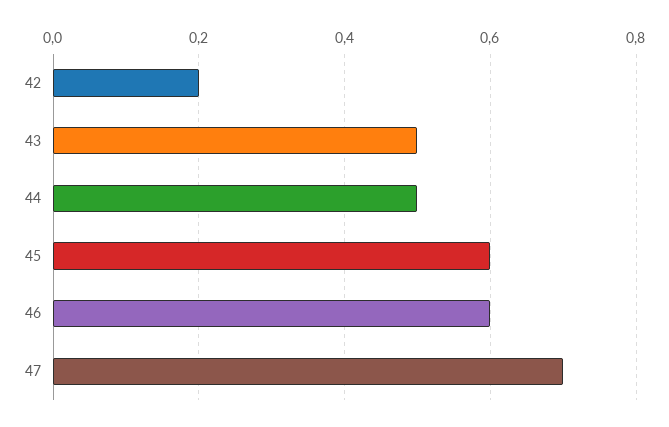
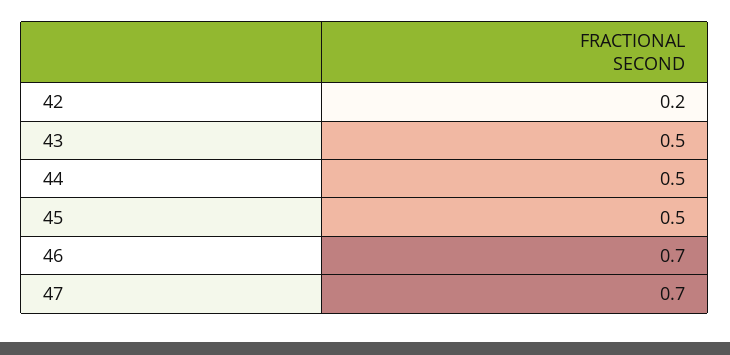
45: 0.6 -> 0.5
46: 0.6 -> 0.7

